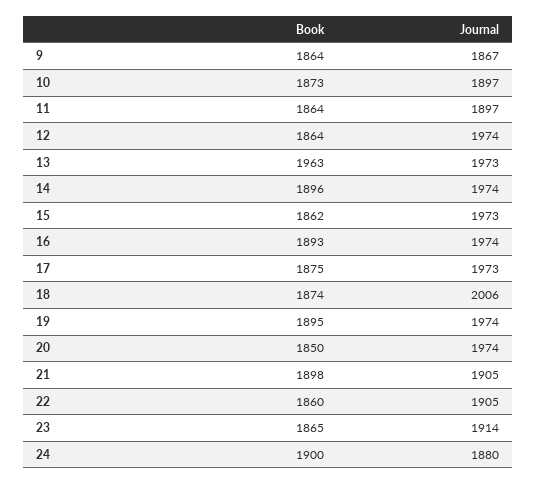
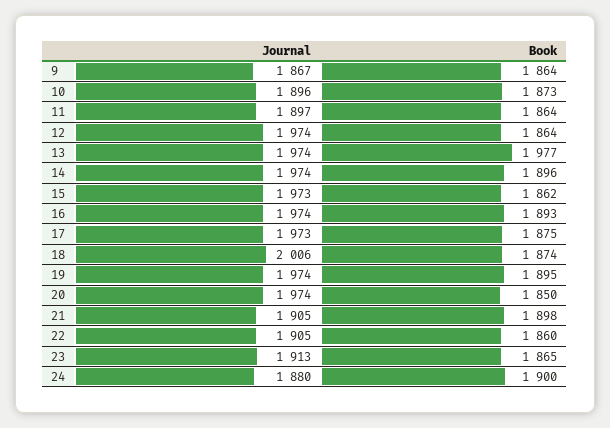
Journal, 10: 1897 -> 1896
Book, 13: 1963 -> 1977
Journal, 13: 1973 -> 1974
Journal, 23: 1914 -> 1913

